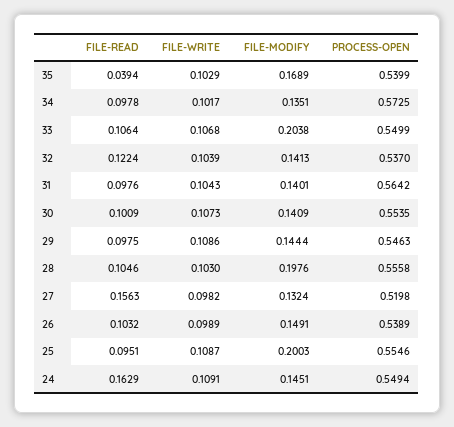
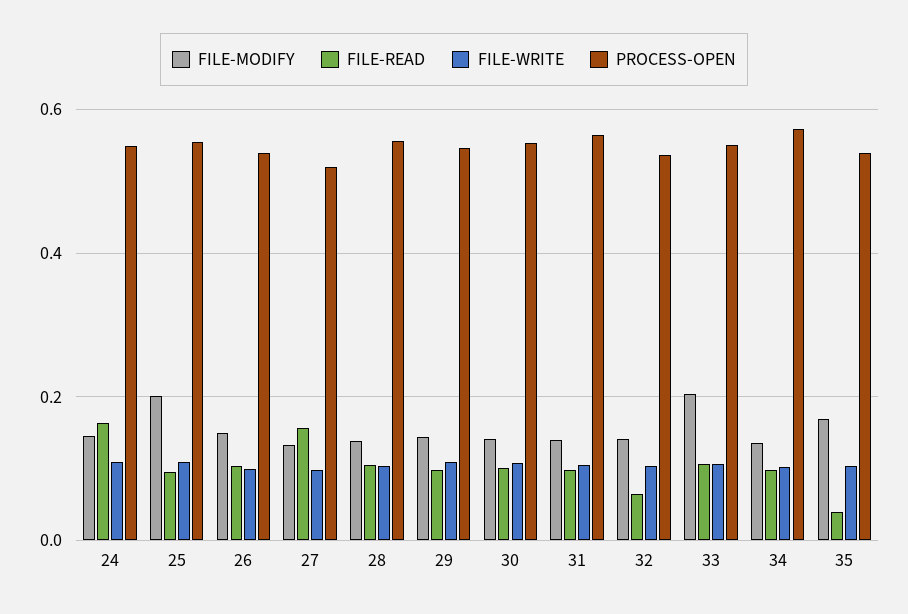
FILE-READ, 32: 0.1224 -> 0.06
FILE-MODIFY, 28: 0.1976 -> 0.14

